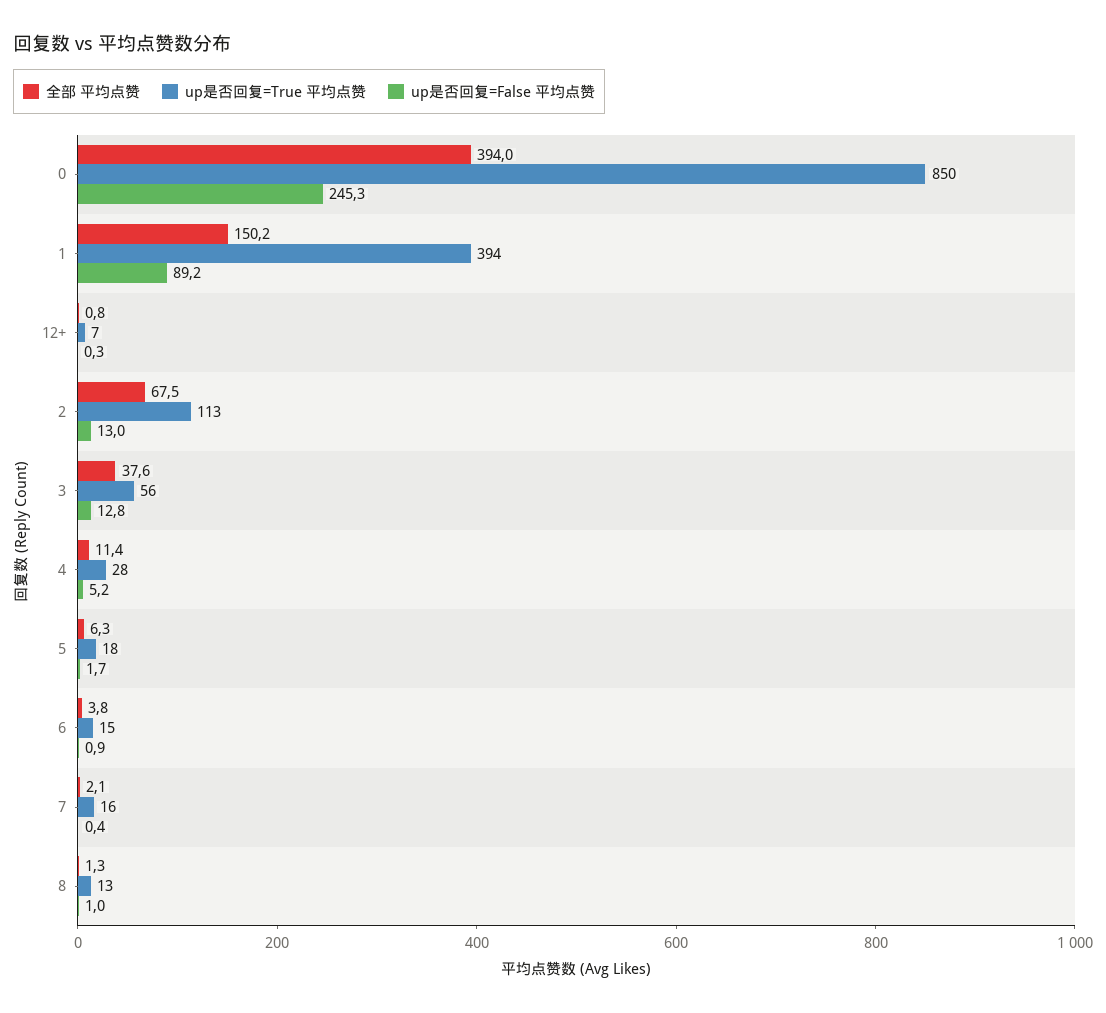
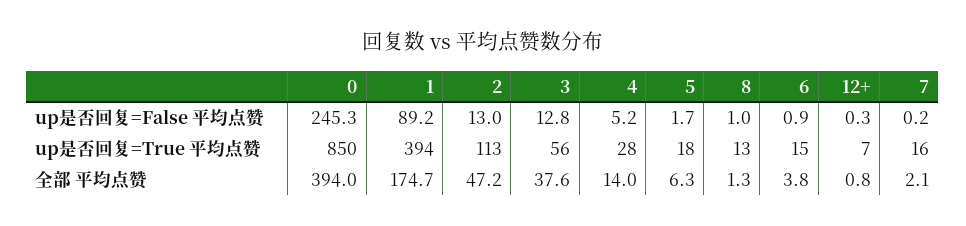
全部 平均点赞, 1: 150.2 -> 174.7
全部 平均点赞, 2: 67.5 -> 47.2
全部 平均点赞, 4: 11.4 -> 14
up是否回复=False 平均点赞, 7: 0.4 -> 0.2

